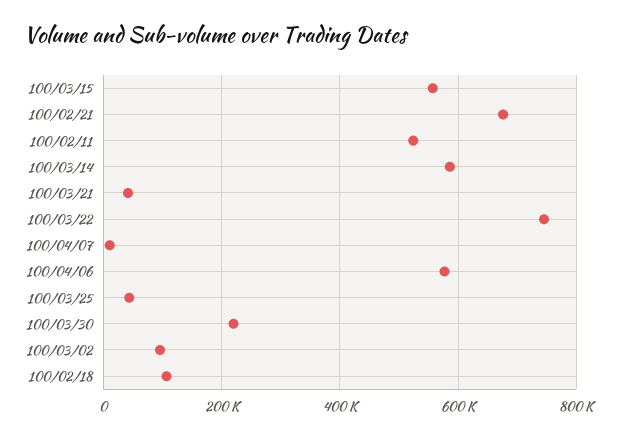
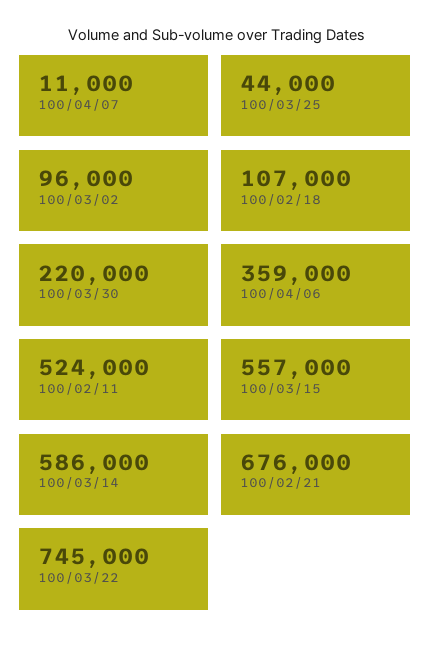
100/03/21: 40000 -> none
100/04/06: 580000 -> 359000

